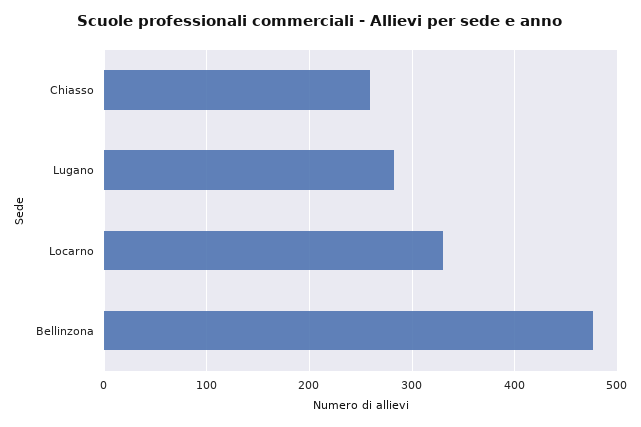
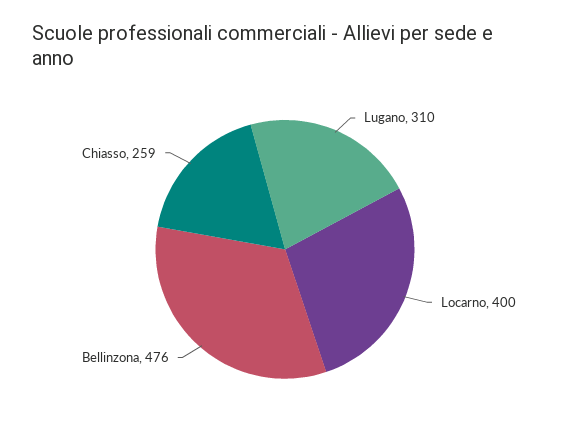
Lugano: 280 -> 310
Locarno: 330 -> 400

